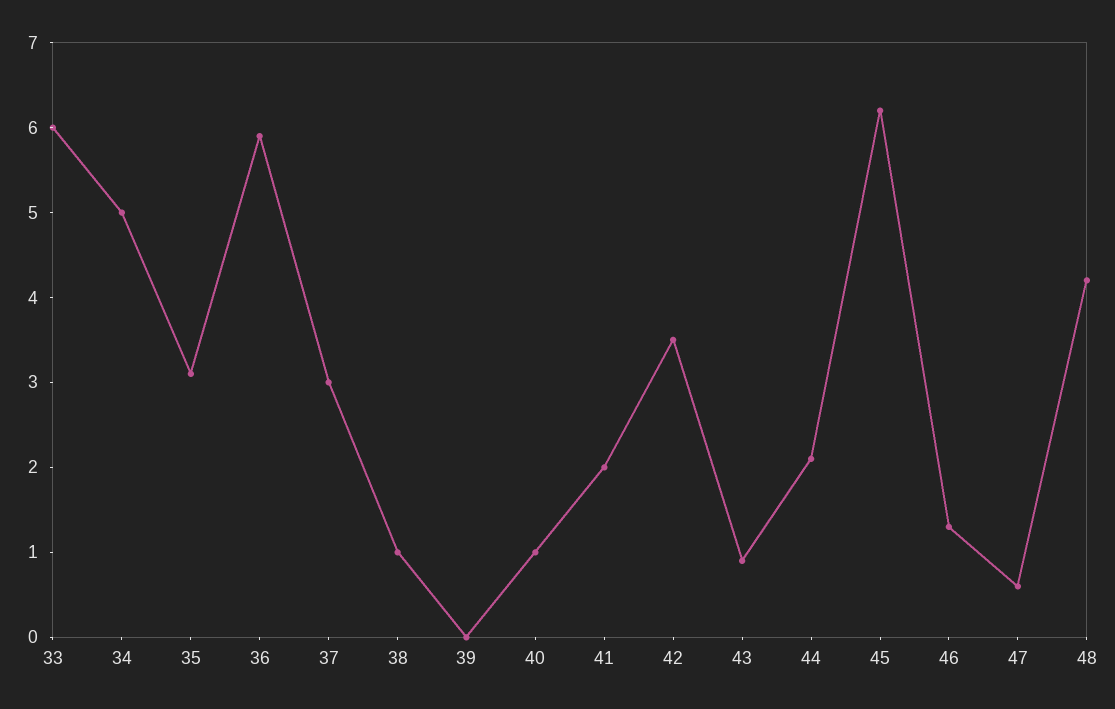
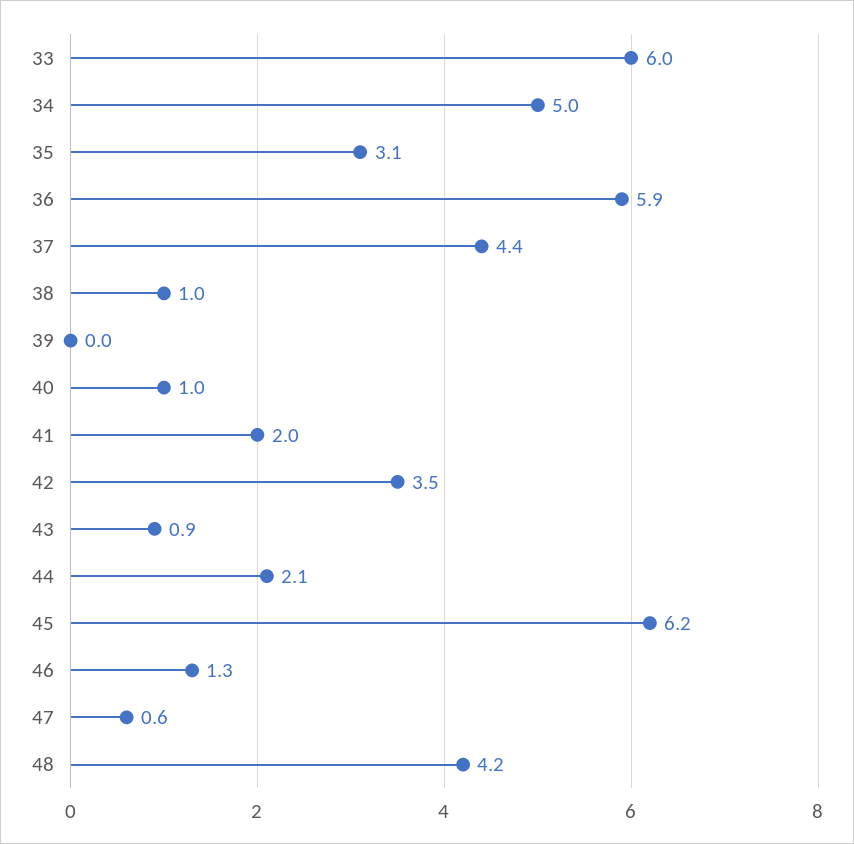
37: 3 -> 4.4

